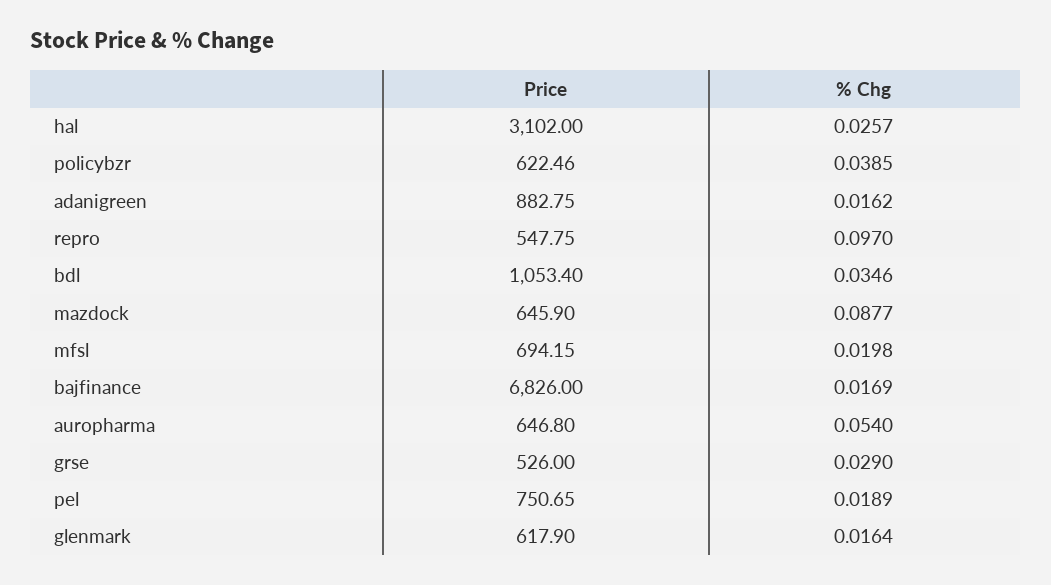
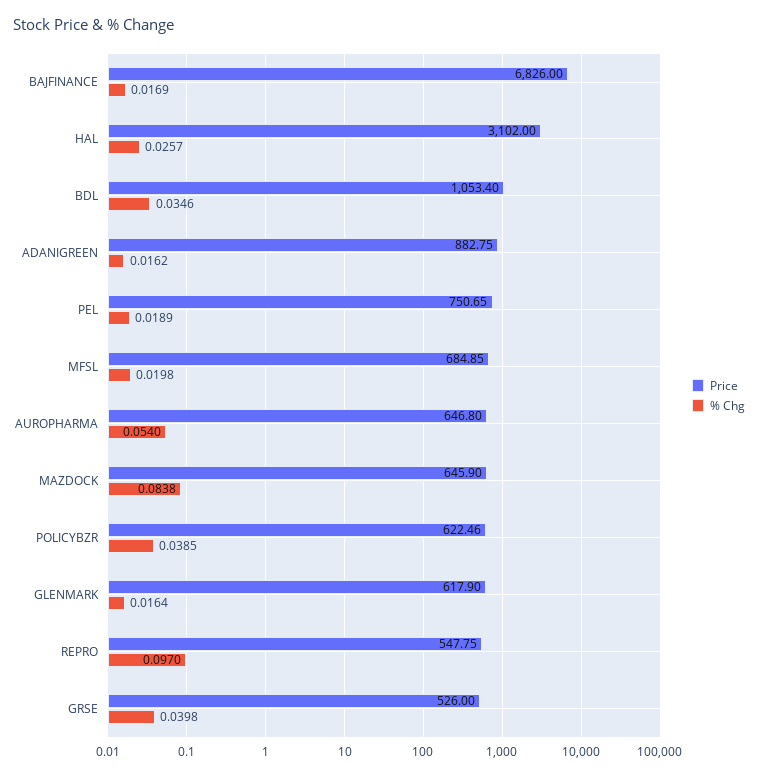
% Chg, mazdock: 0.0877 -> 0.0838
Price, mfsl: 694.15 -> 684.85
% Chg, grse: 0.029 -> 0.0398

